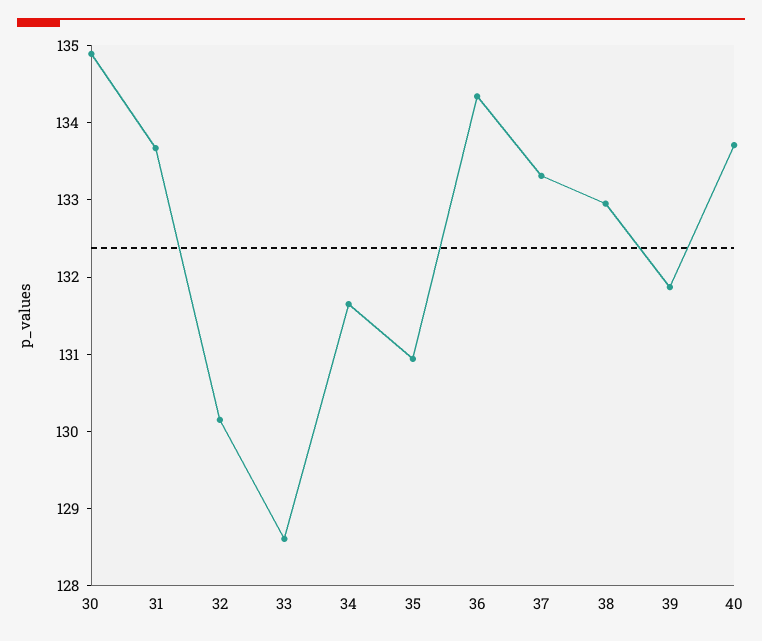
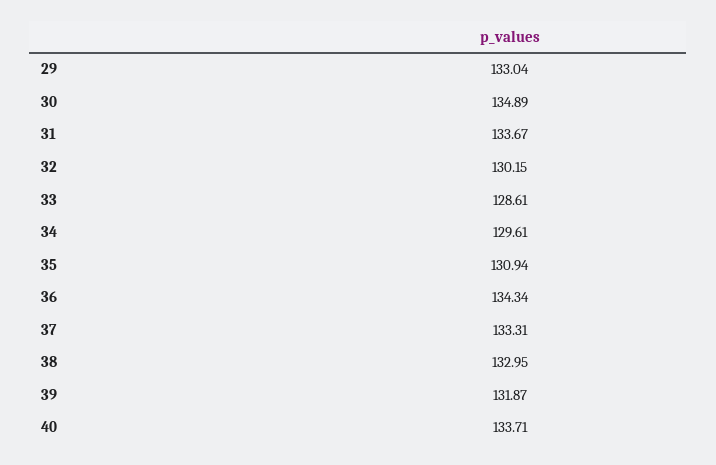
34: 131.6 -> 129.61
29: none -> 133.04

